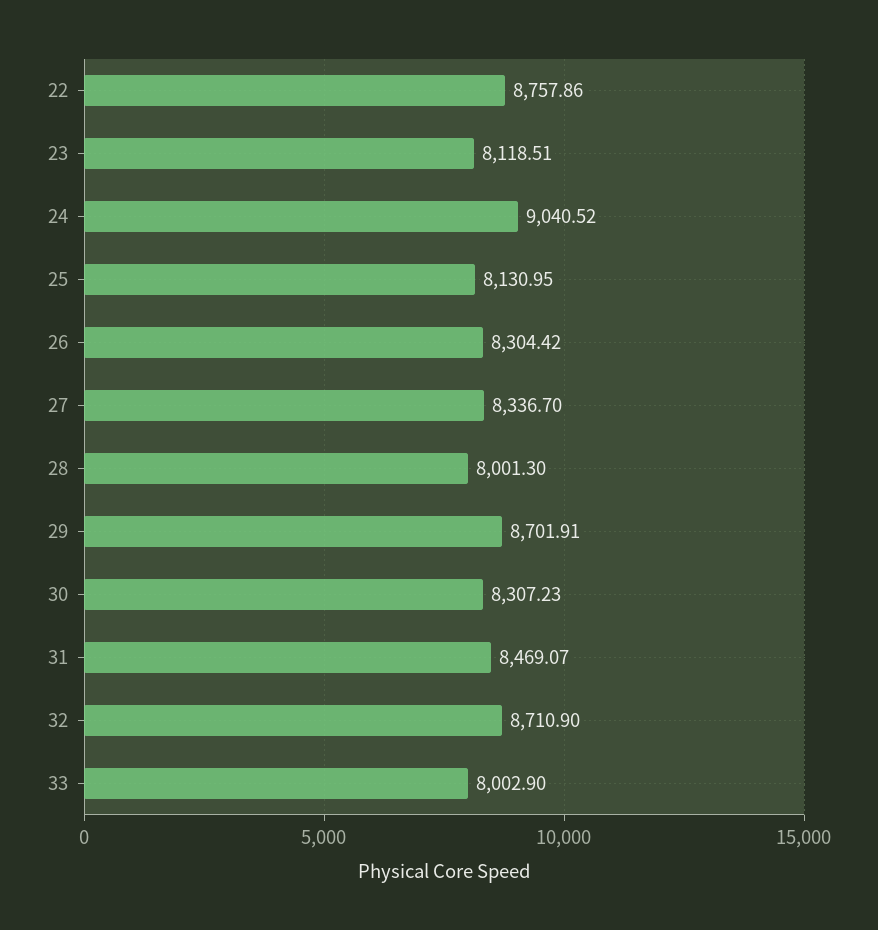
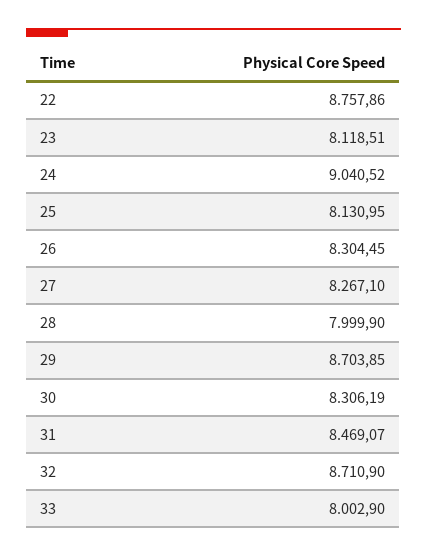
26: 8304.42 -> 8304.45
27: 8336.7 -> 8267.1
28: 8001.3 -> 7999.9
29: 8701.91 -> 8703.85
30: 8307.23 -> 8306.19

